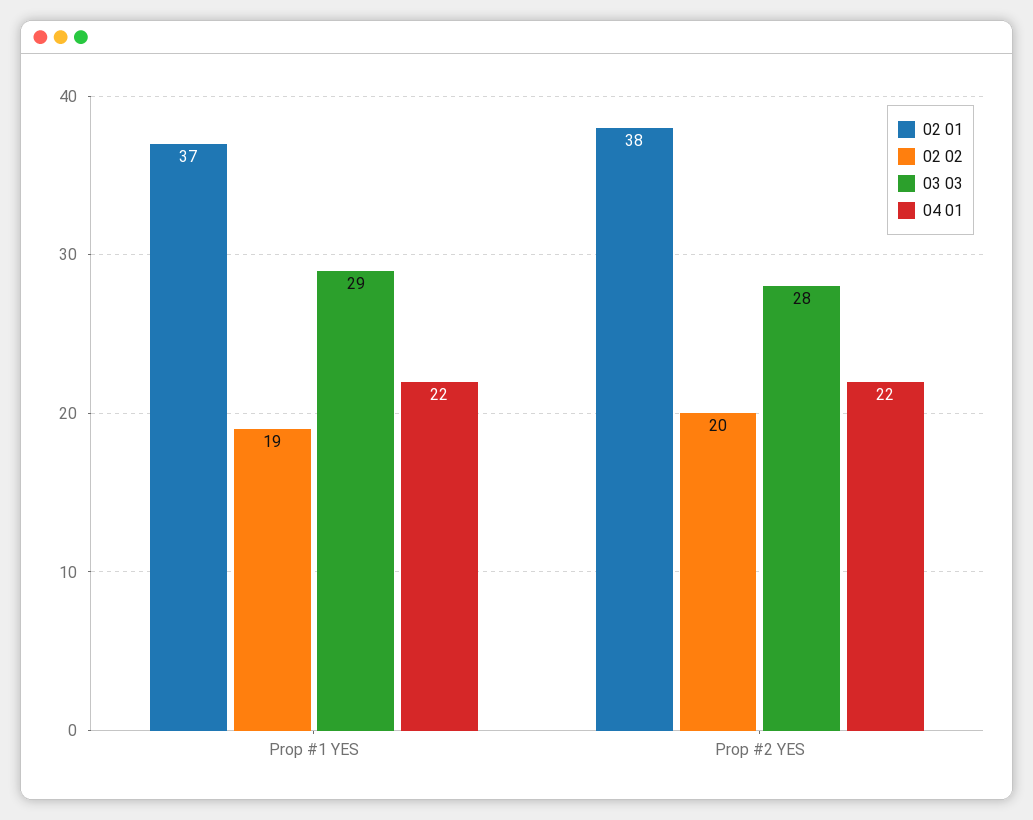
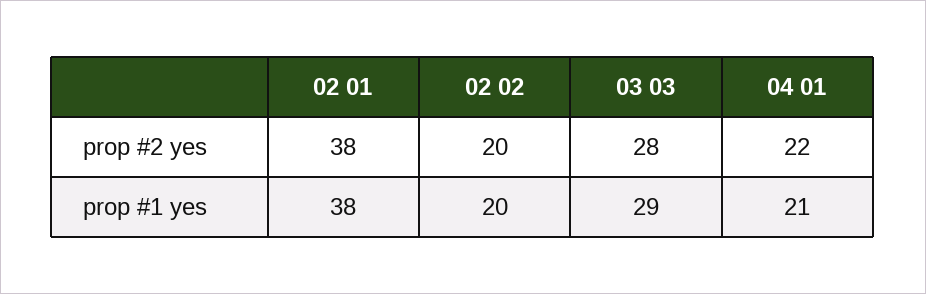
02 01, Prop #1 YES: 37 -> 38
02 02, Prop #1 YES: 19 -> 20
04 01, Prop #1 YES: 22 -> 21

